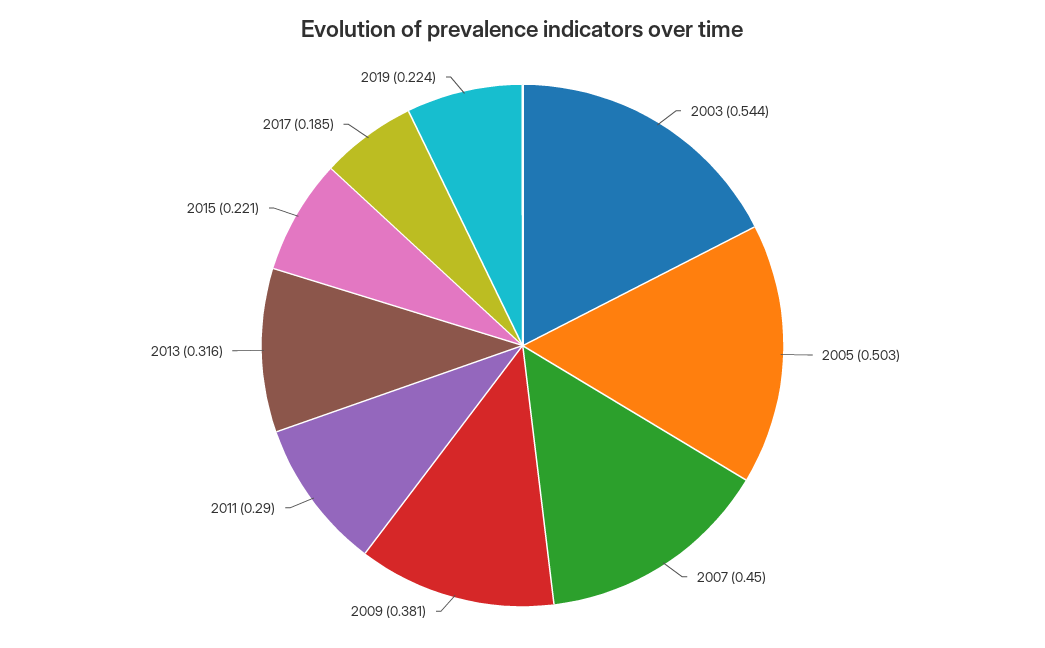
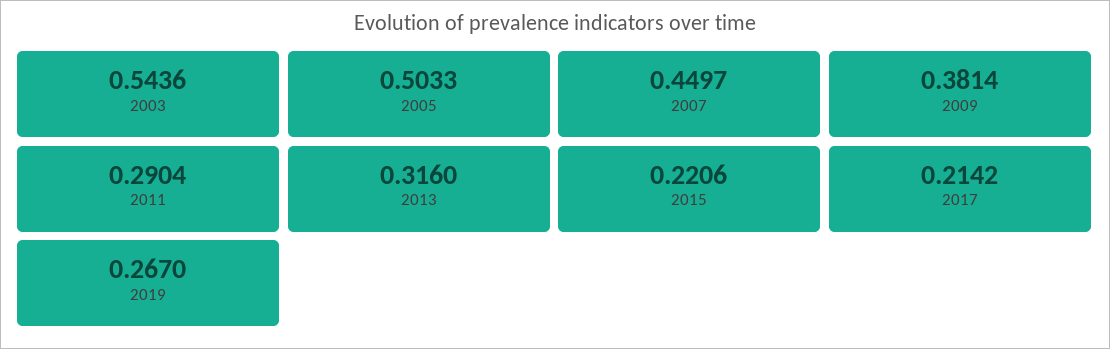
2017: 0.185 -> 0.2142
2019: 0.224 -> 0.267

